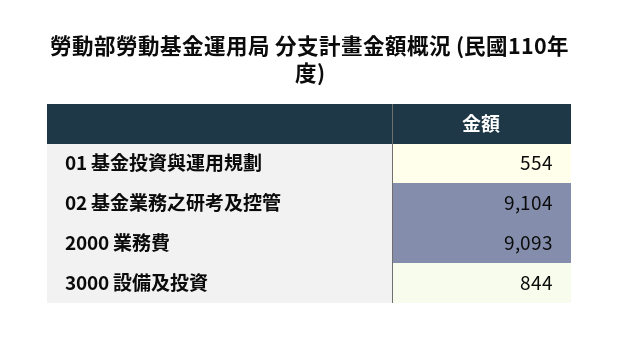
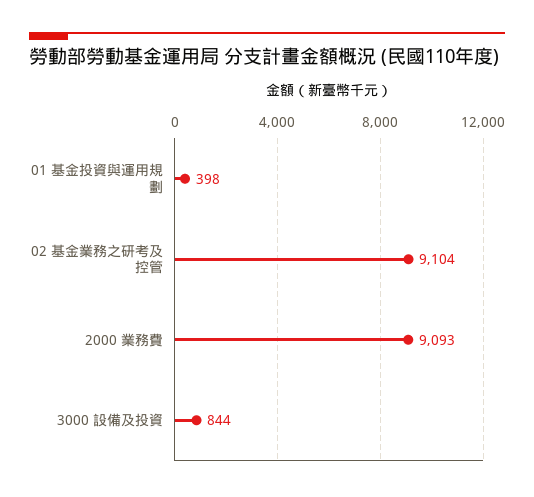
01 基金投資與運用規劃: 554 -> 398

